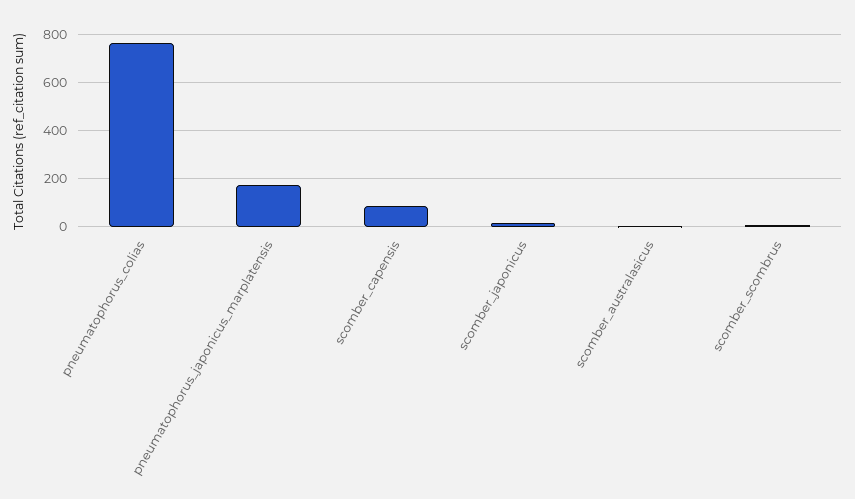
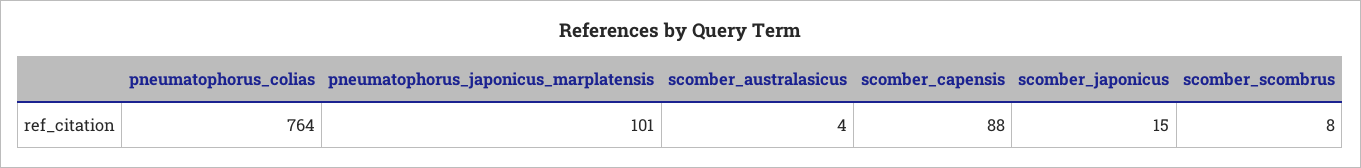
pneumatophorus_japonicus_marplatensis: 175 -> 101

